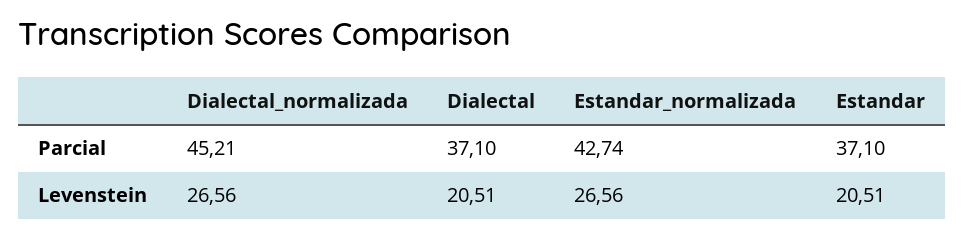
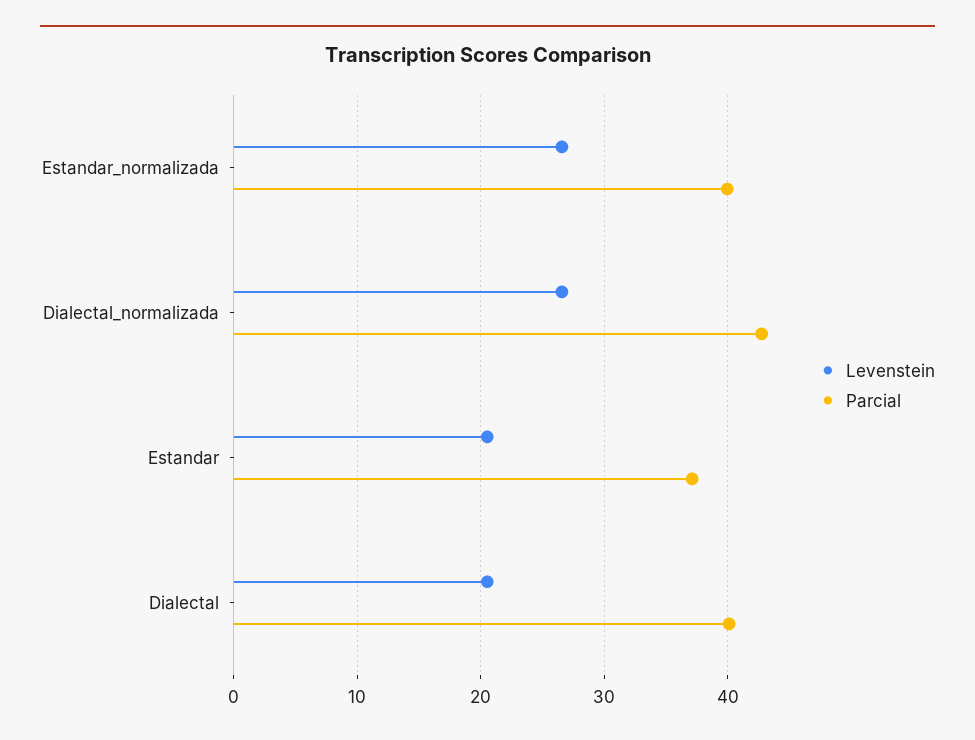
Parcial, Dialectal_normalizada: 45.21 -> 43
Parcial, Dialectal: 37.1 -> 40
Parcial, Estandar_normalizada: 42.74 -> 40

